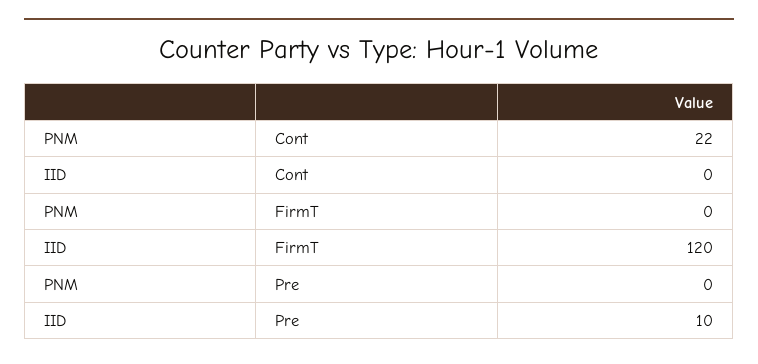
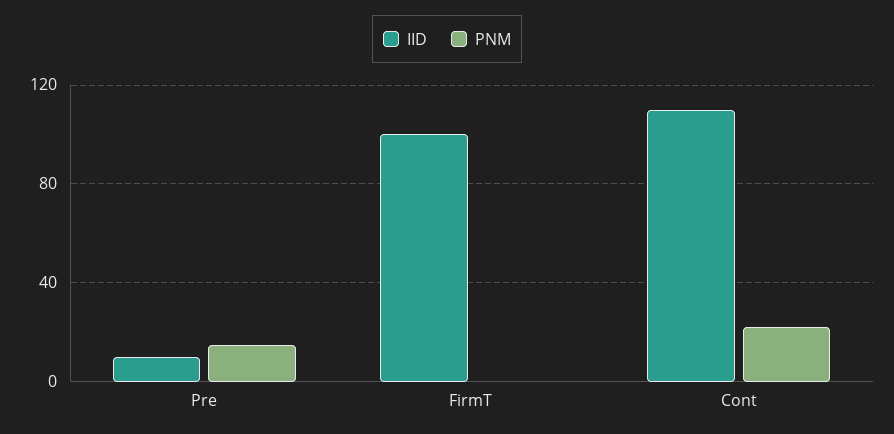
IID, Cont: 0 -> 110
IID, FirmT: 120 -> 100
PNM, Pre: 0 -> 15

